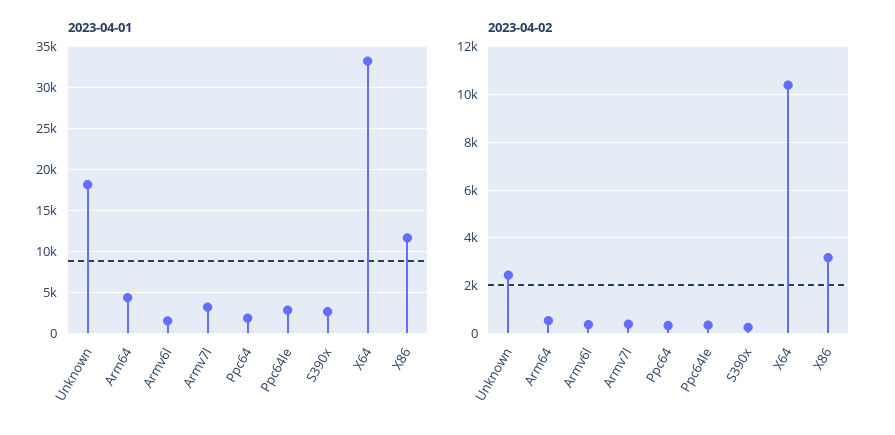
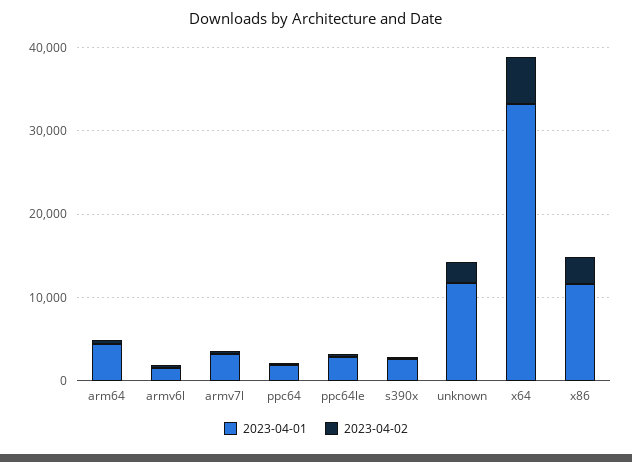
2023-04-01, Unknown: 18000 -> 12000
2023-04-02, X64: 10500 -> 6000

